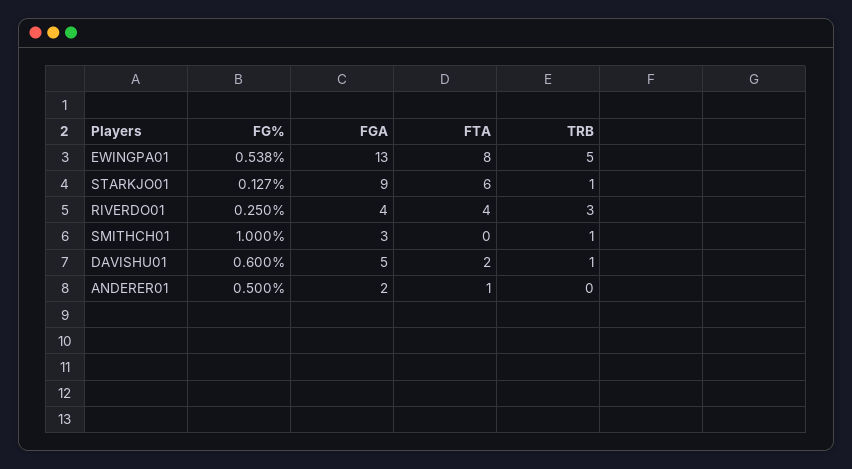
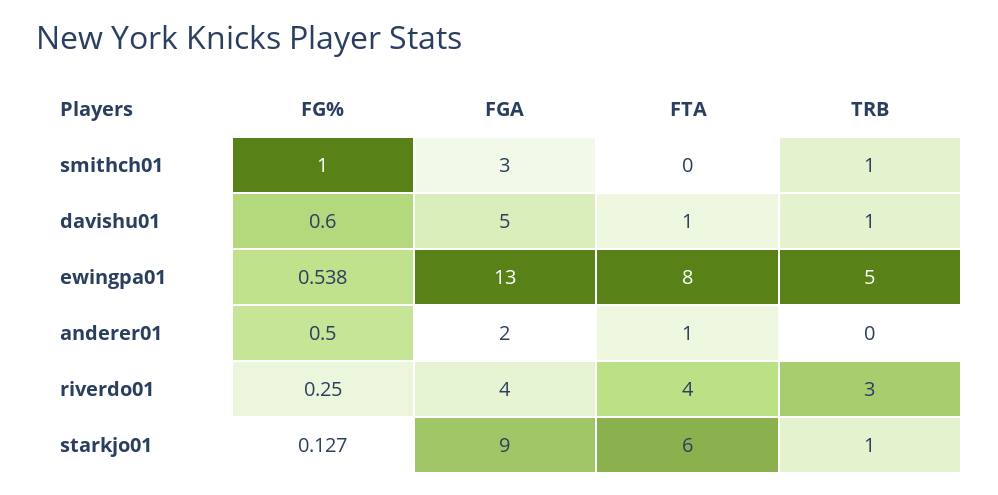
FTA, DAVISHU01: 2 -> 1

